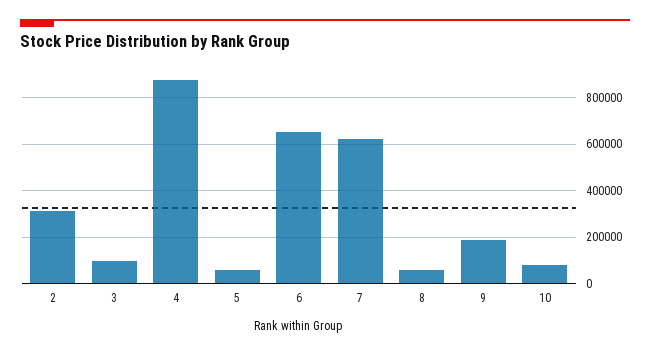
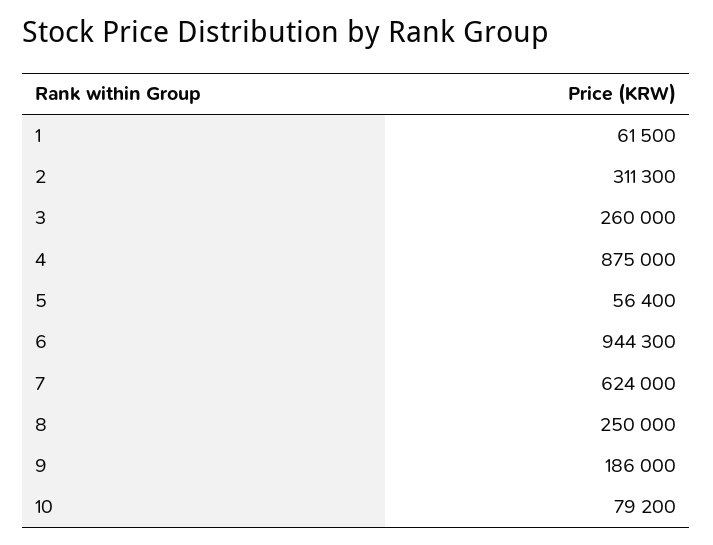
3: 100000 -> 260000
6: 650000 -> 944300
8: 50000 -> 250000
1: none -> 61500

